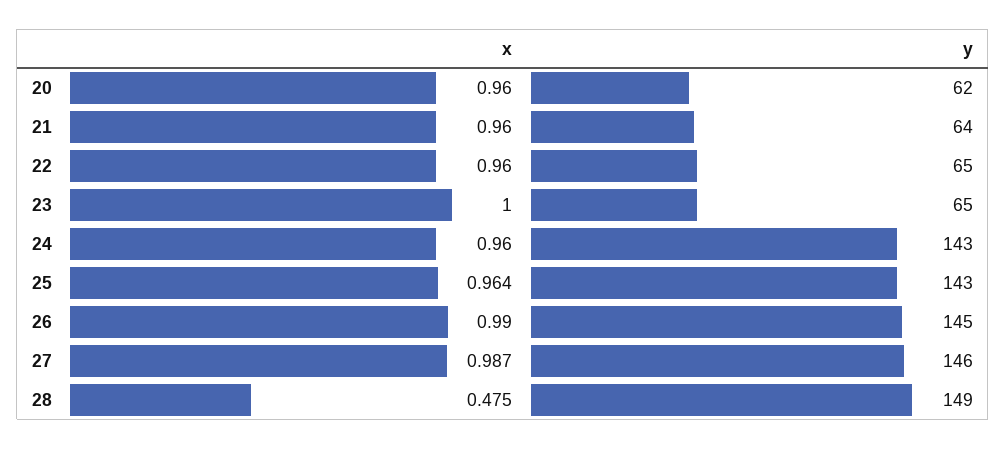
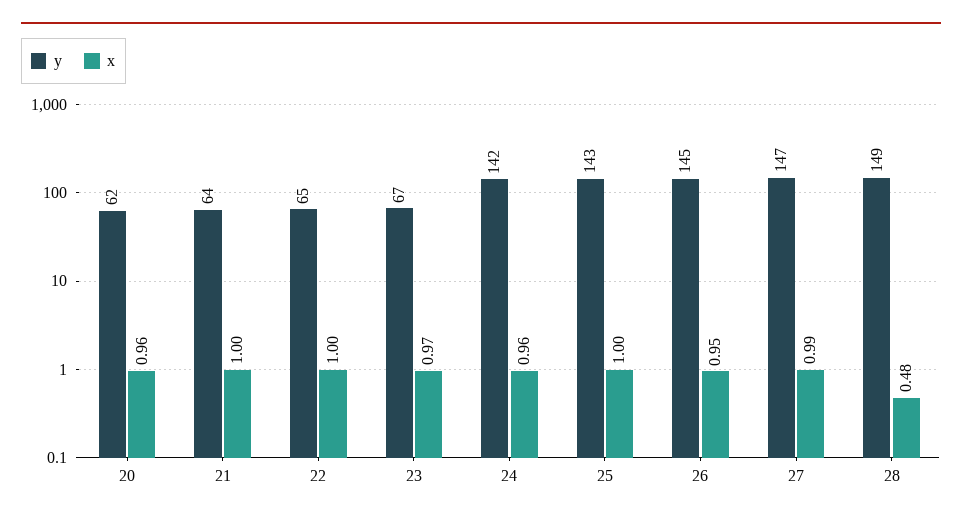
x, 21: 0.96 -> 1
x, 22: 0.96 -> 1
x, 23: 1 -> 0.97
y, 23: 65 -> 67
y, 24: 143 -> 142
x, 25: 0.964 -> 1
x, 26: 0.99 -> 0.95
y, 27: 146 -> 147

